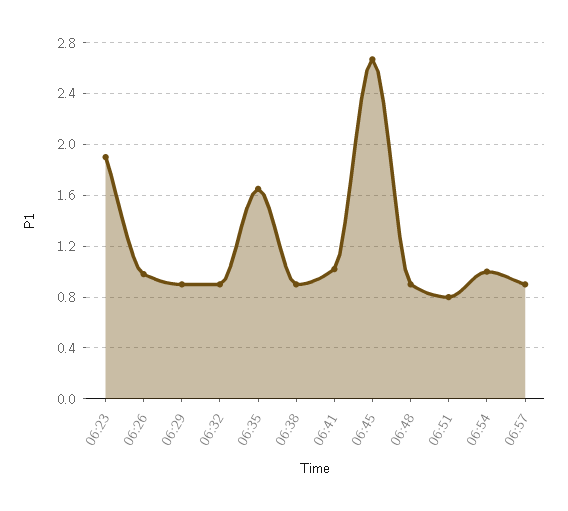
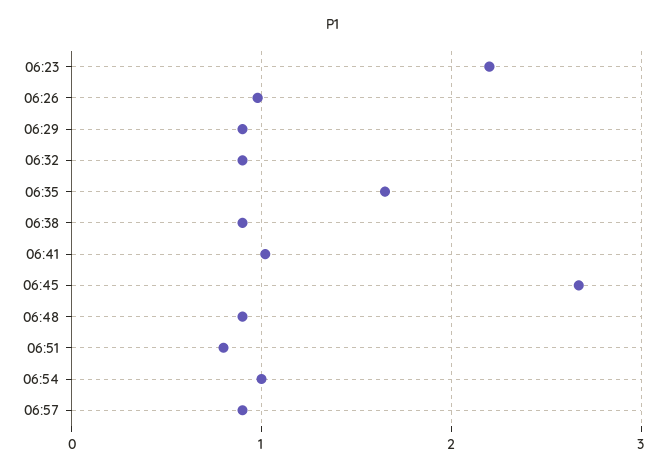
06:23: 1.9 -> 2.2

